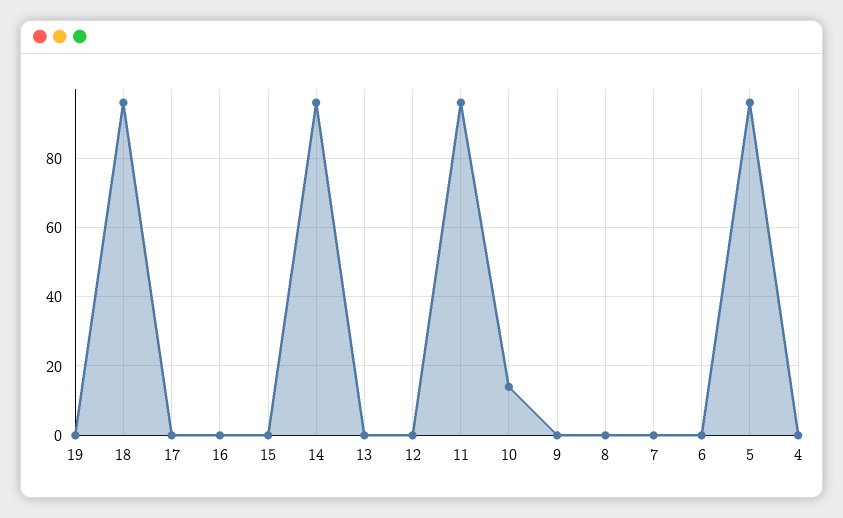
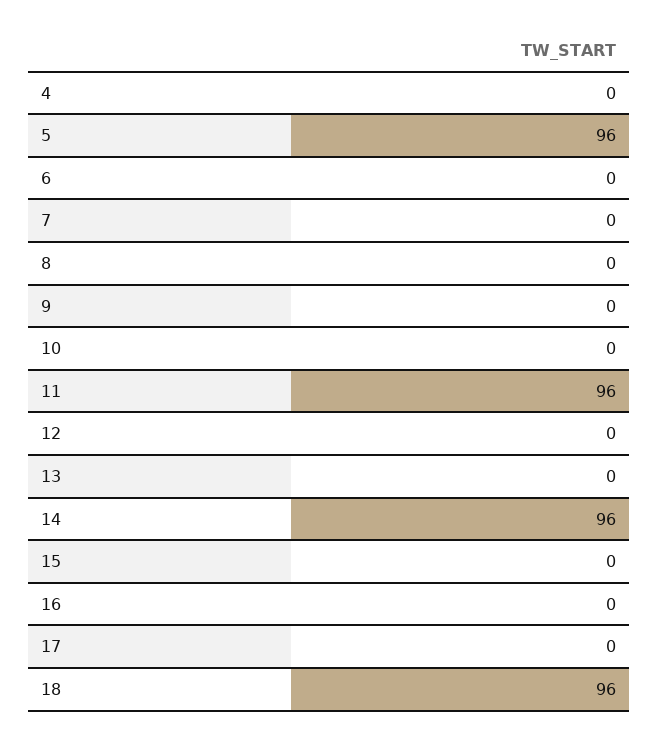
19: 0 -> none
10: 15 -> 0

